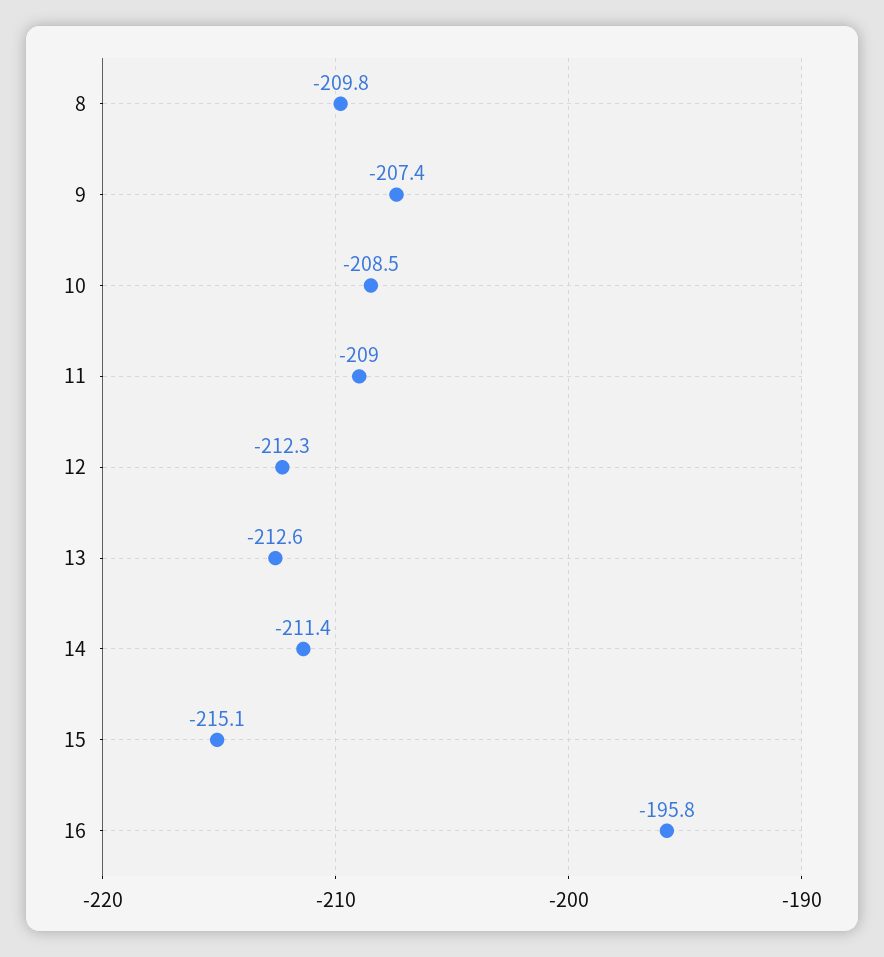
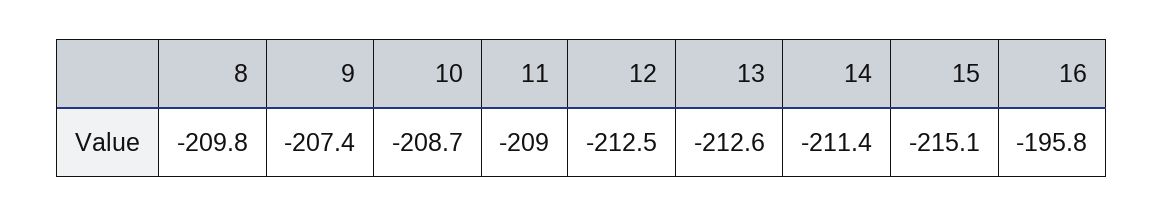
10: -208.5 -> -208.7
12: -212.3 -> -212.5

